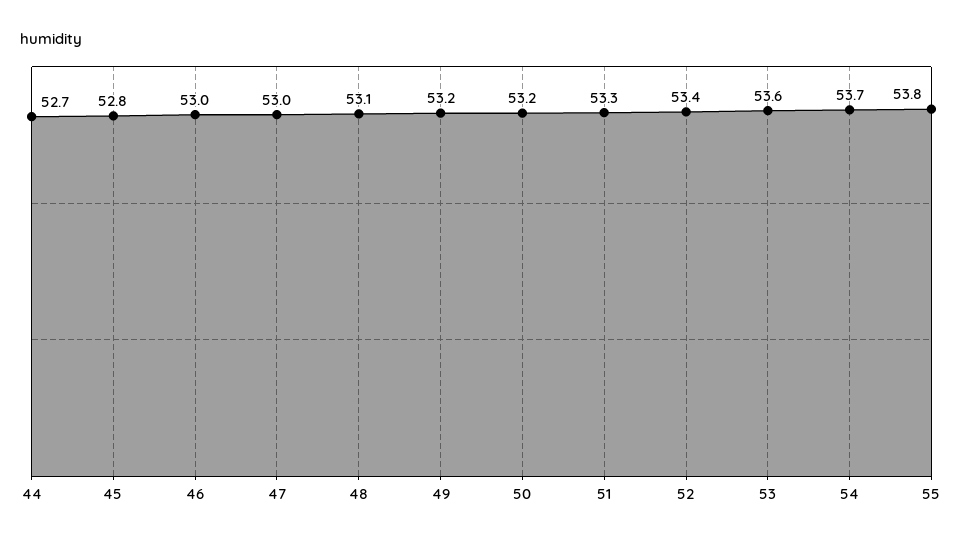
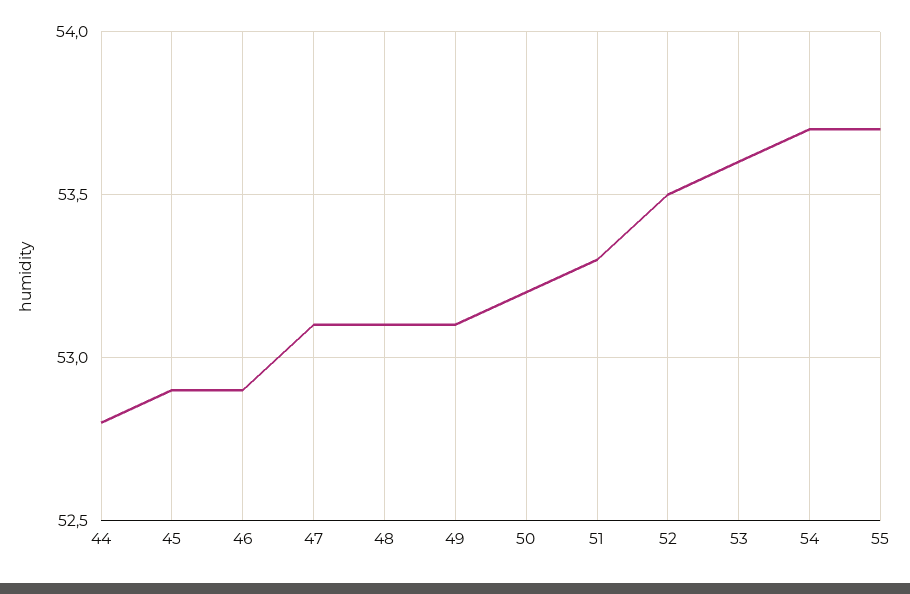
44: 52.7 -> 52.8
45: 52.8 -> 52.9
46: 53 -> 52.9
47: 53 -> 53.1
49: 53.2 -> 53.1
52: 53.4 -> 53.5
55: 53.8 -> 53.7

